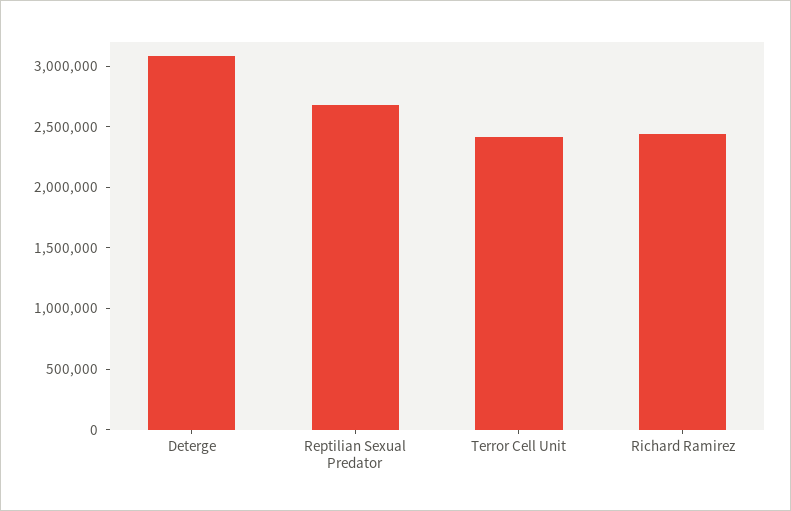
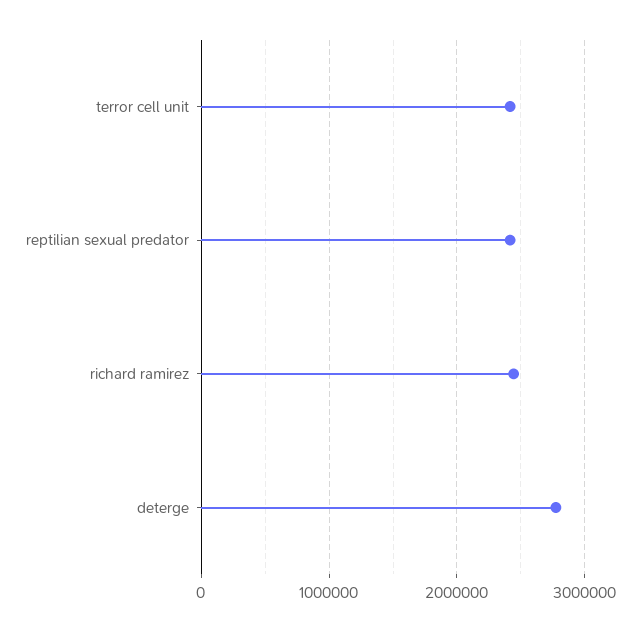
Deterge: 3100000 -> 2800000
Reptilian Sexual Predator: 2700000 -> 2400000

